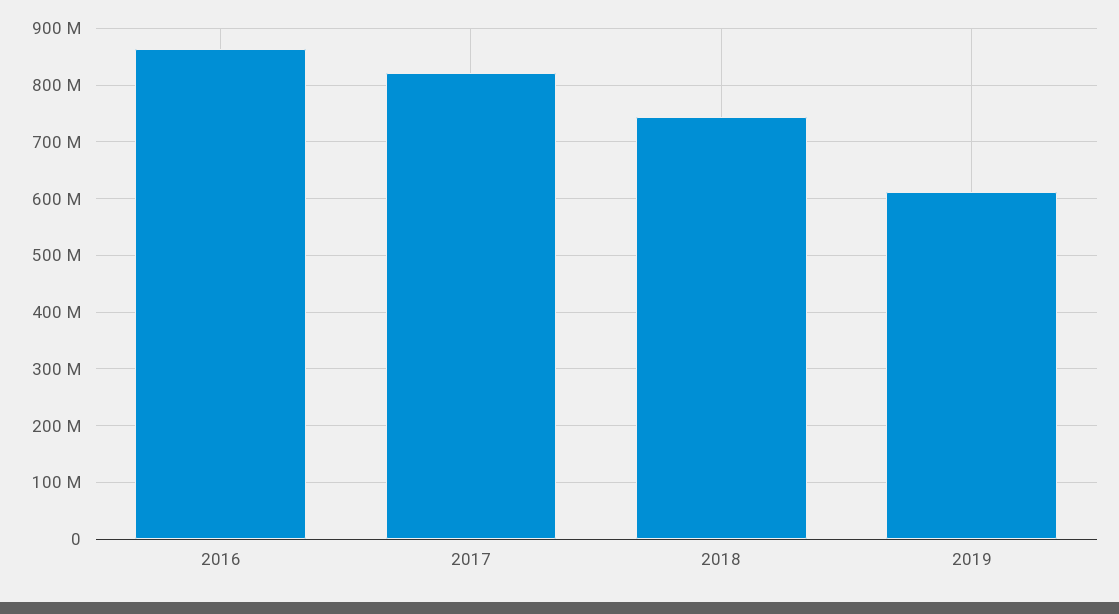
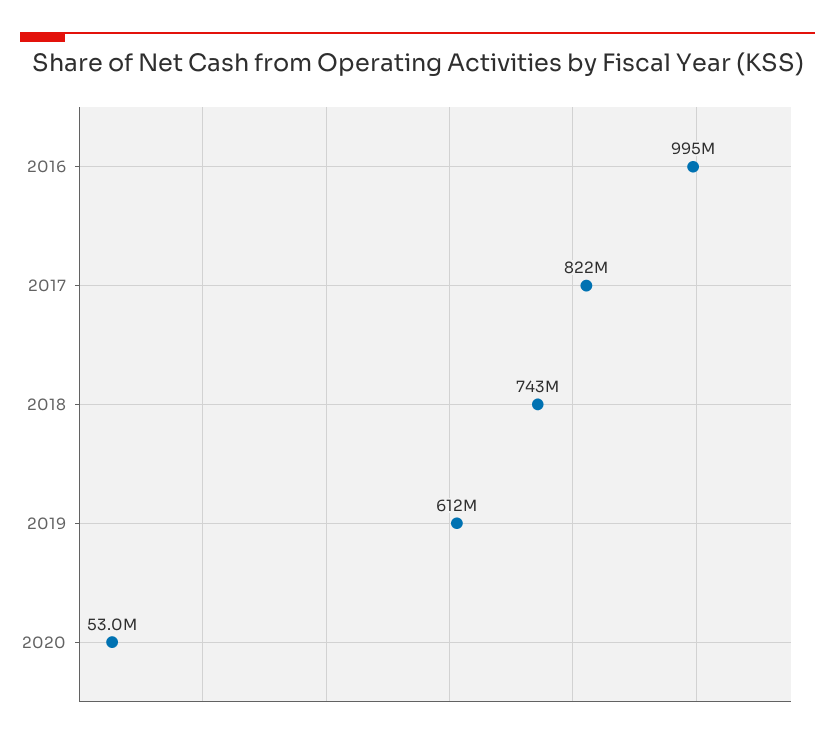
2016: 860000000 -> 995000000
2020: none -> 53000000

